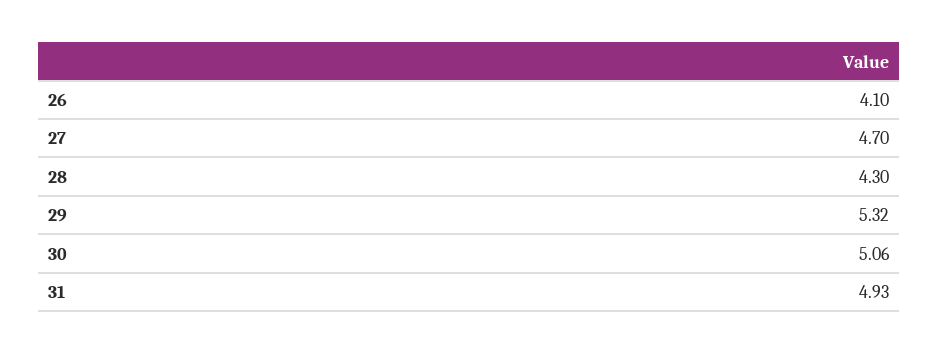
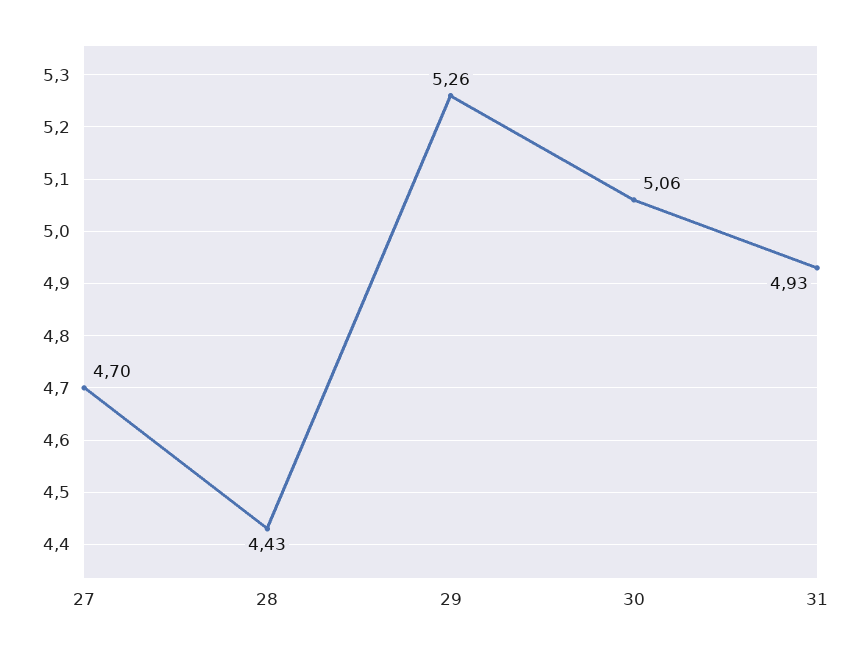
26: 4.1 -> none
28: 4.3 -> 4.43
29: 5.32 -> 5.26

